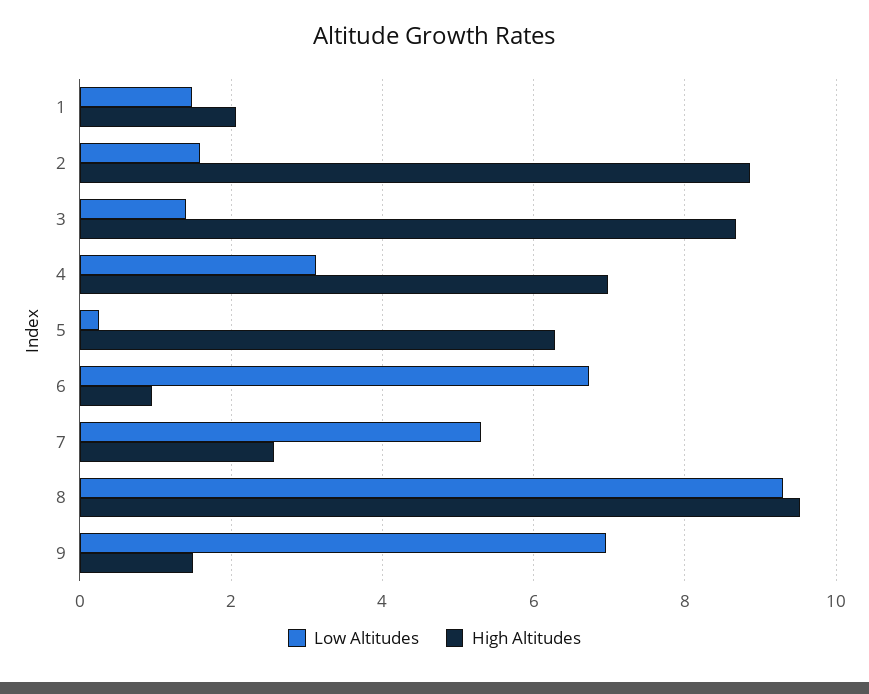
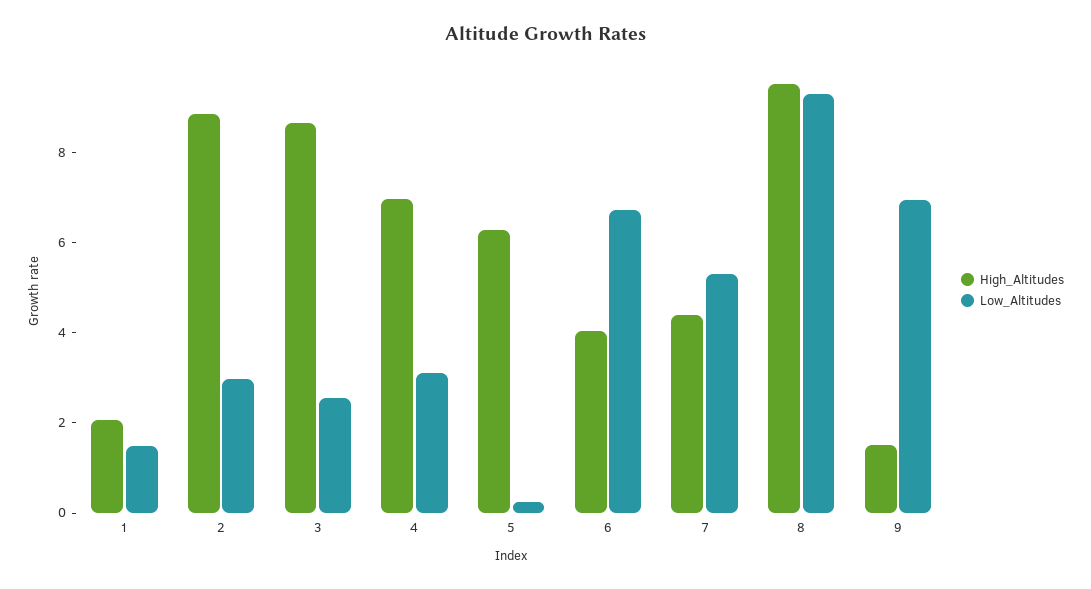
Low Altitudes, 2: 1.6 -> 3
Low Altitudes, 3: 1.4 -> 2.5
High Altitudes, 6: 1 -> 4
High Altitudes, 7: 2.6 -> 4.5

